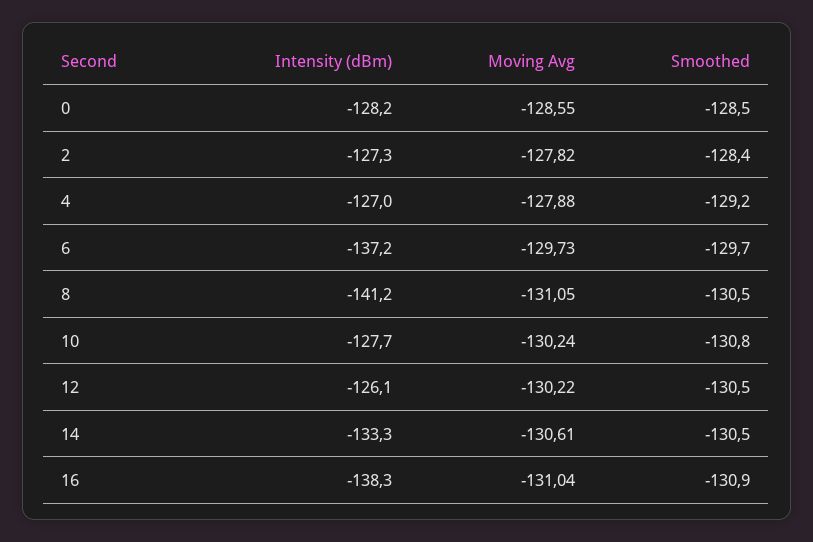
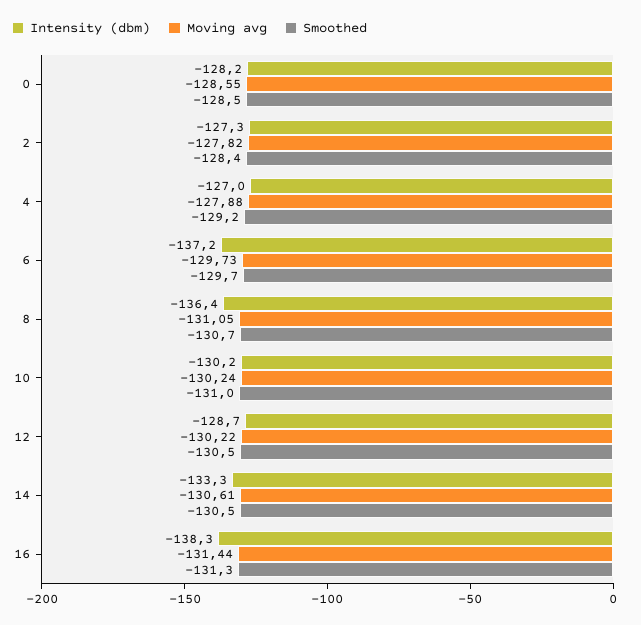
Intensity (dBm), 8: -141.2 -> -136.4
Smoothed, 8: -130.5 -> -130.7
Intensity (dBm), 10: -127.7 -> -130.2
Smoothed, 10: -130.8 -> -131
Intensity (dBm), 12: -126.1 -> -128.7
Moving Avg, 16: -131.04 -> -131.44
Smoothed, 16: -130.9 -> -131.3

